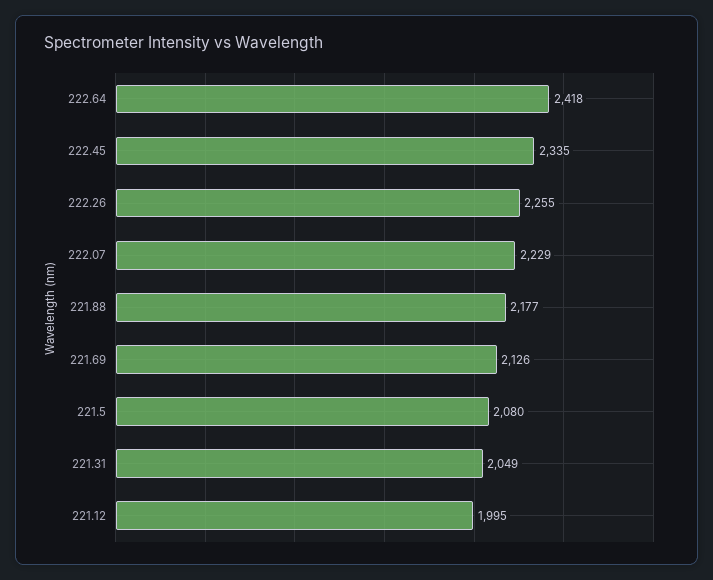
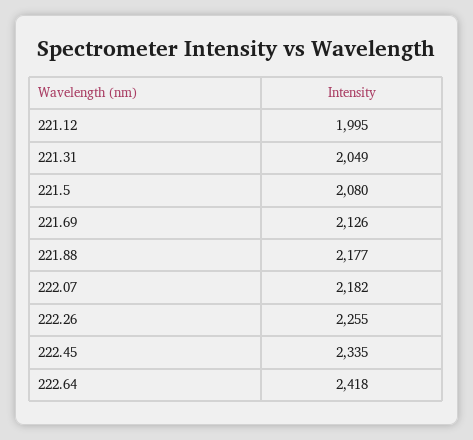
222.07: 2229 -> 2182

